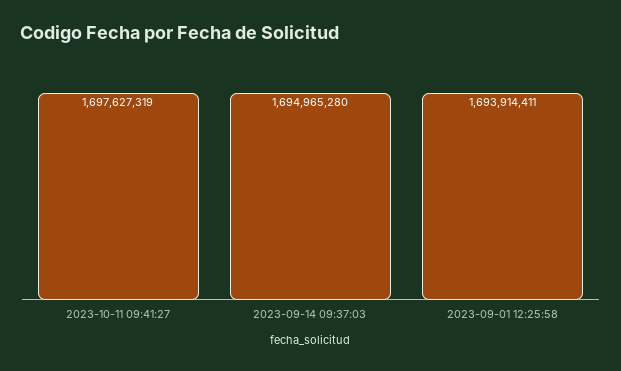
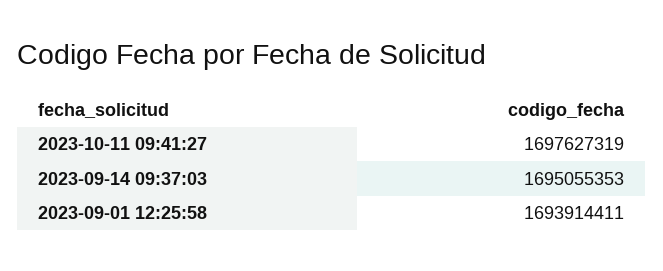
2023-09-14 09:37:03: 1694965280 -> 1695055353

